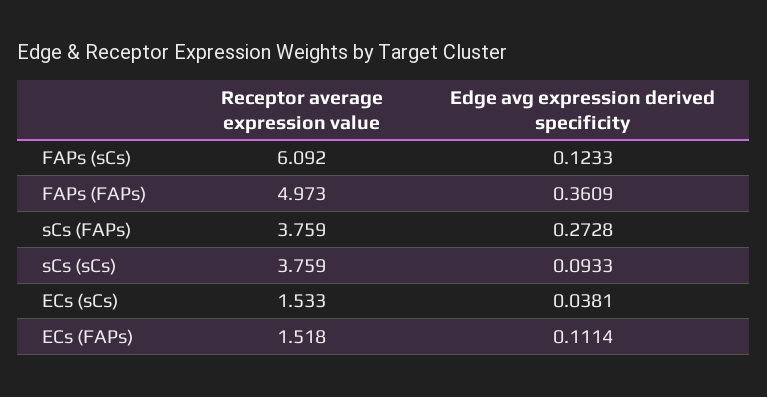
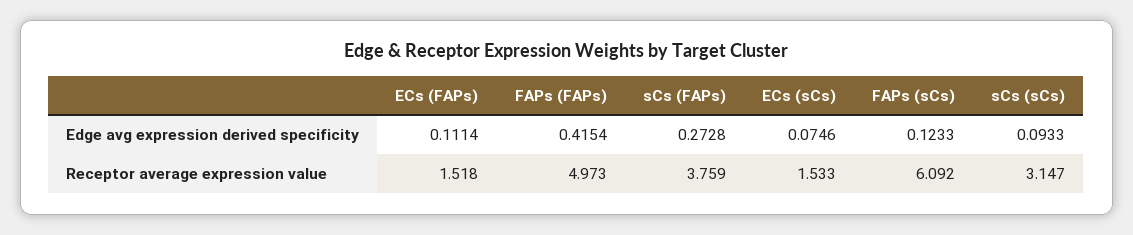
Edge avg expression derived specificity, FAPs (FAPs): 0.3609 -> 0.4154
Receptor average expression value, sCs (sCs): 3.759 -> 3.147
Edge avg expression derived specificity, ECs (sCs): 0.0381 -> 0.0746

